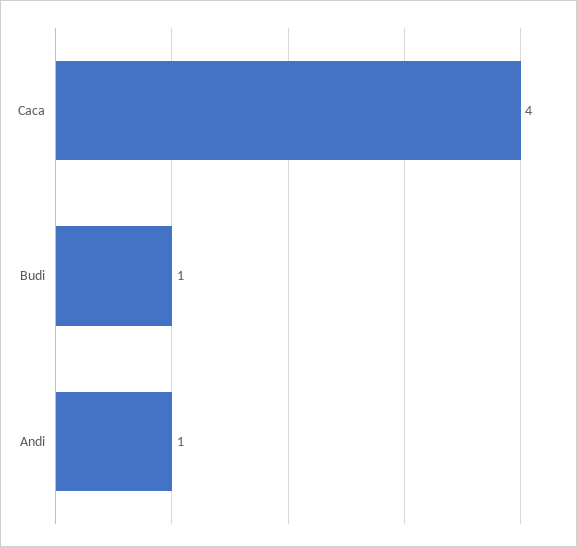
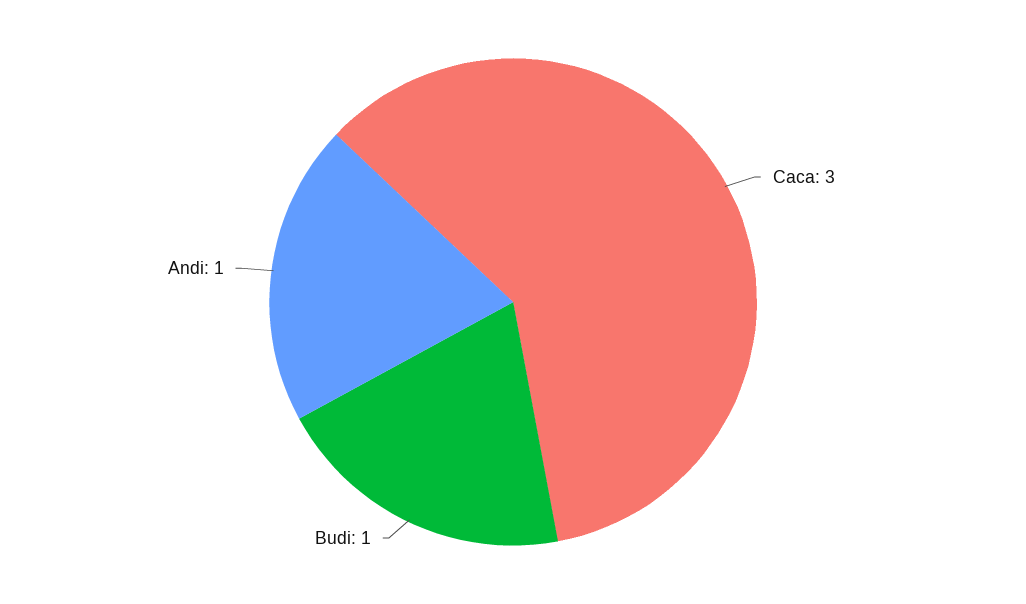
Caca: 4 -> 3

